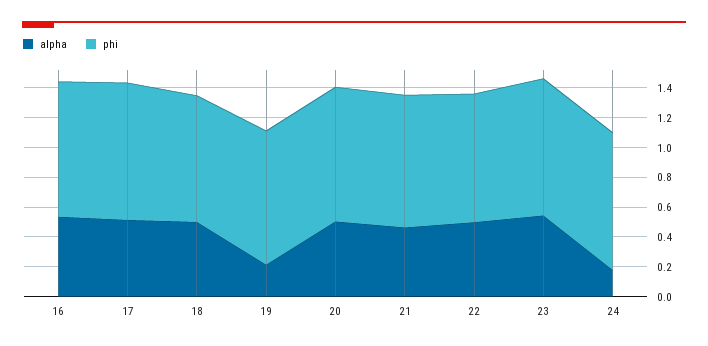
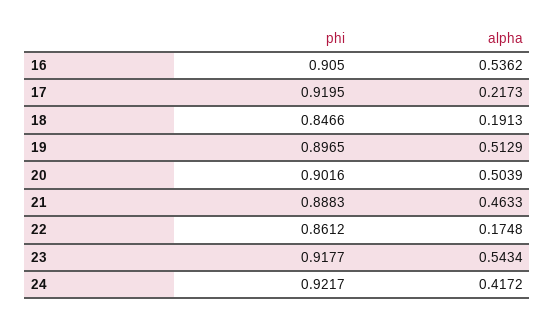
alpha, 17: 0.5 -> 0.2173
alpha, 18: 0.5 -> 0.1913
alpha, 19: 0.2 -> 0.5129
alpha, 22: 0.5 -> 0.1748
alpha, 24: 0.2 -> 0.4172

